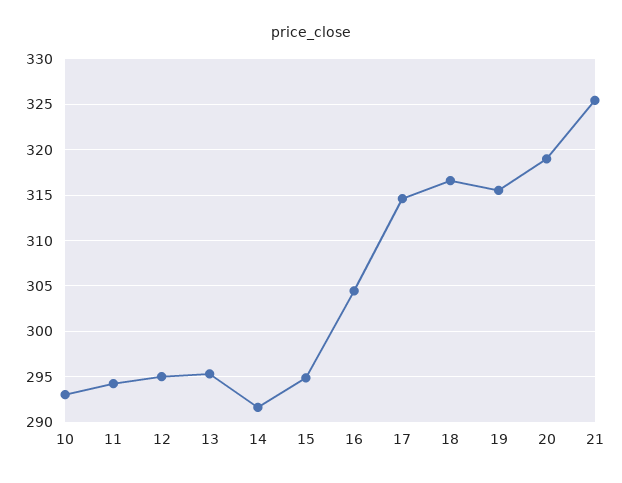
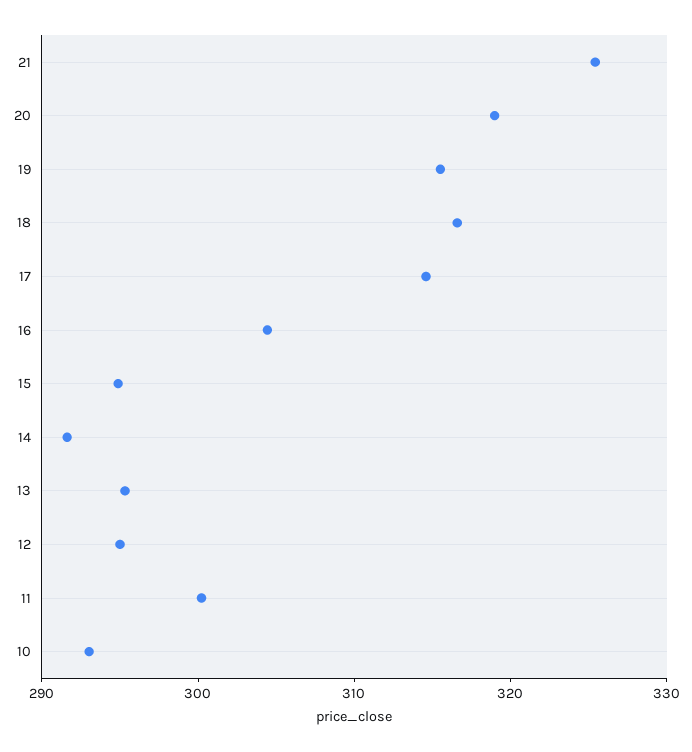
11: 294 -> 300

